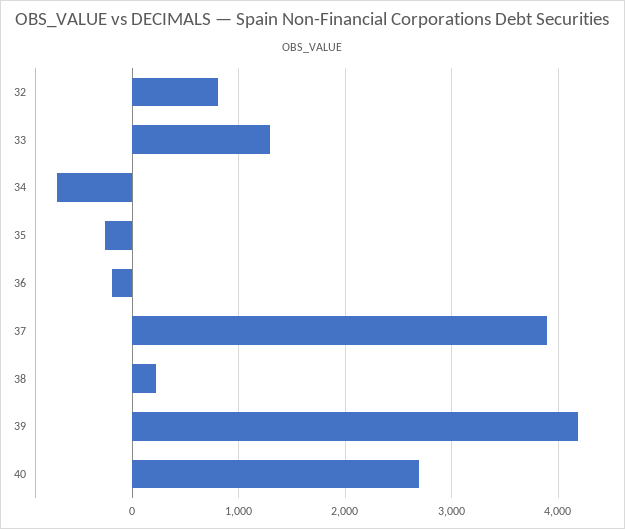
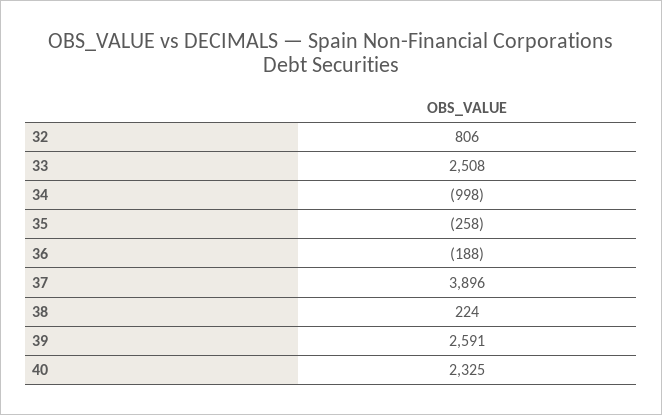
33: 1300 -> 2508
34: -700 -> -998
39: 4200 -> 2591
40: 2700 -> 2325

